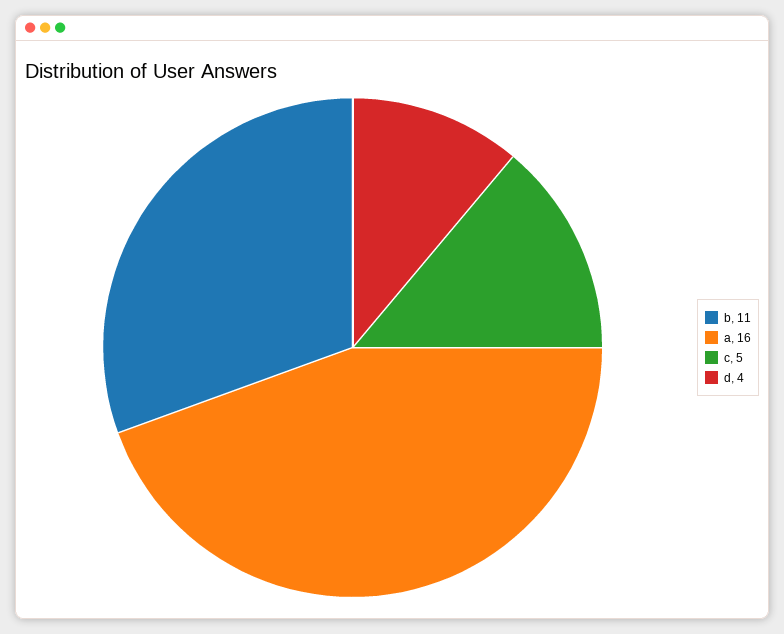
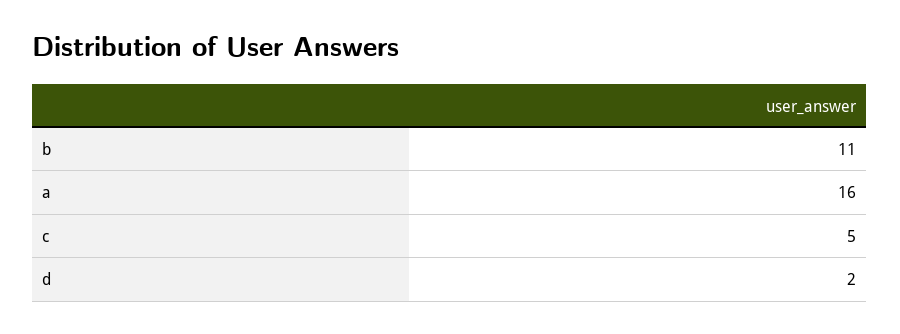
d: 4 -> 2

